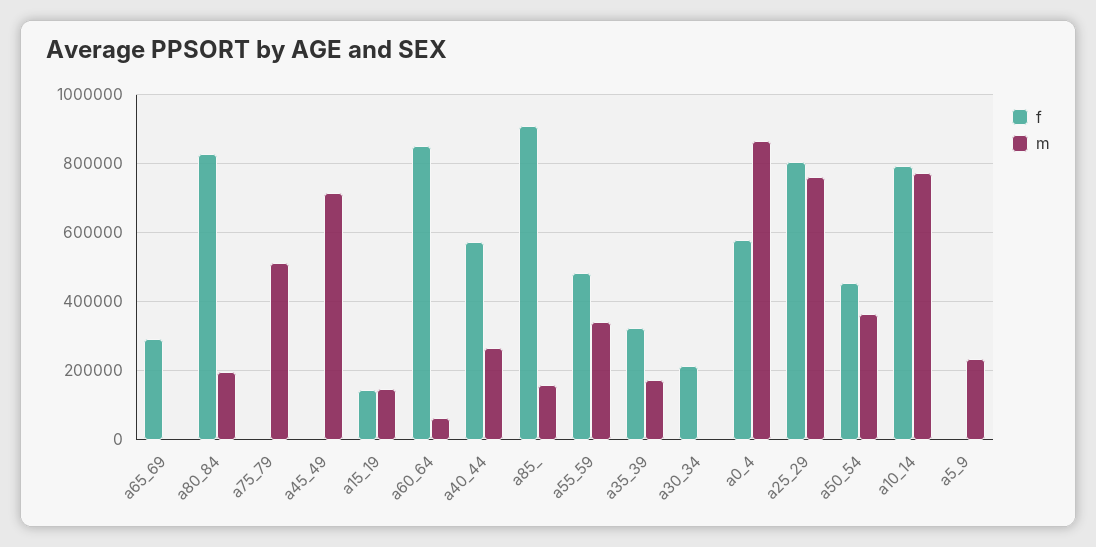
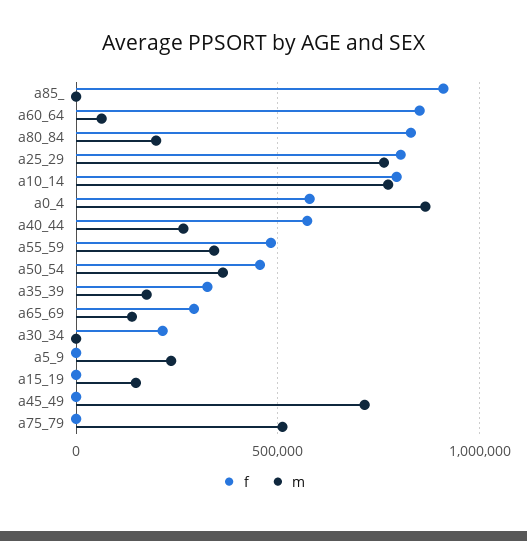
m, a65_69: 0 -> 150000
f, a15_19: 140000 -> 0
m, a85_: 160000 -> 0

